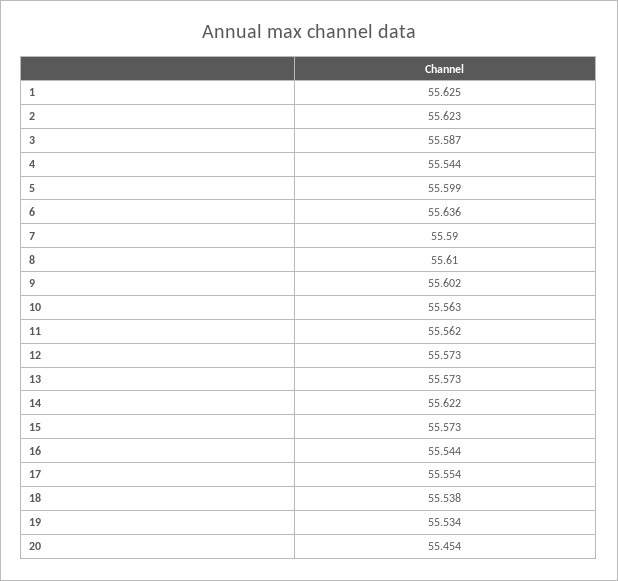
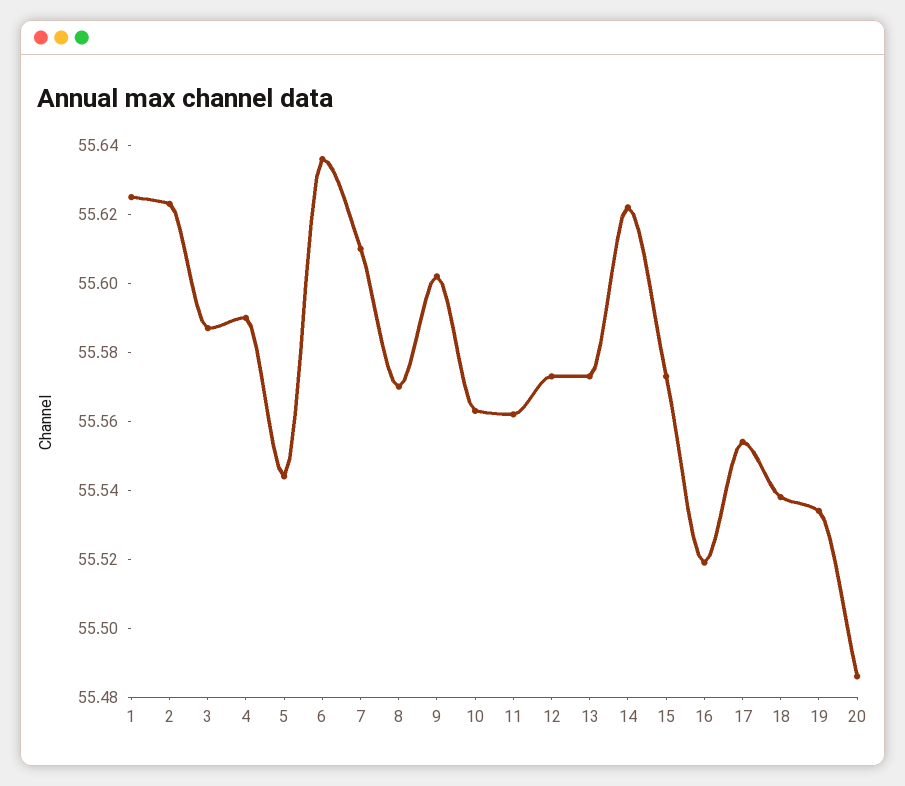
4: 55.544 -> 55.59
5: 55.599 -> 55.545
7: 55.59 -> 55.61
8: 55.61 -> 55.57
16: 55.544 -> 55.52
20: 55.454 -> 55.485

